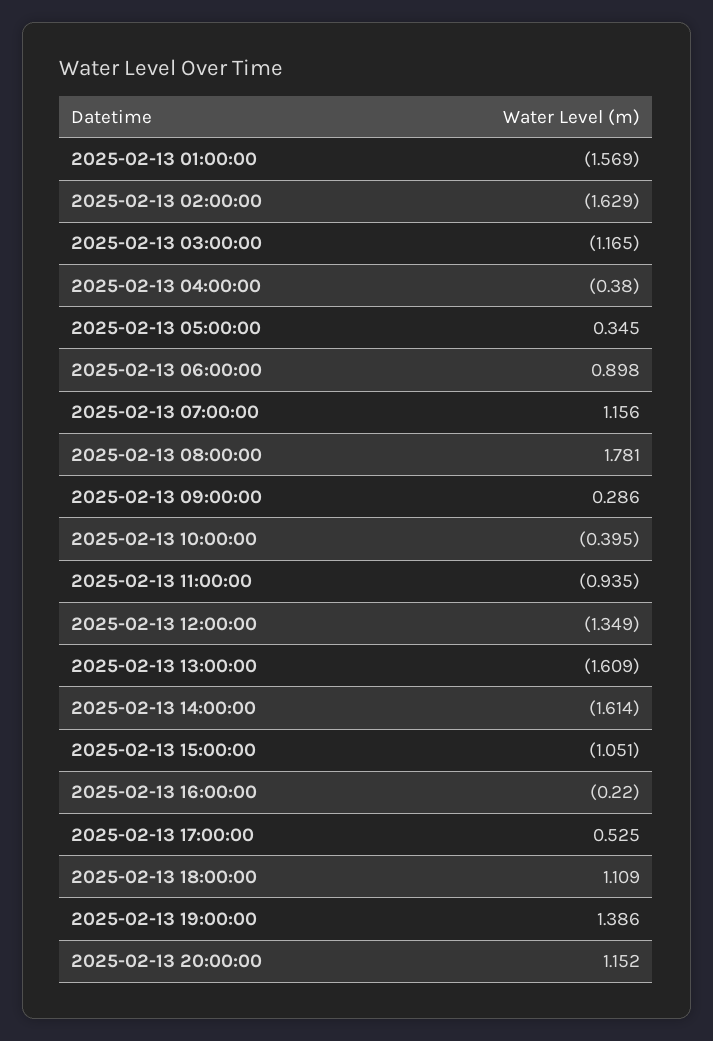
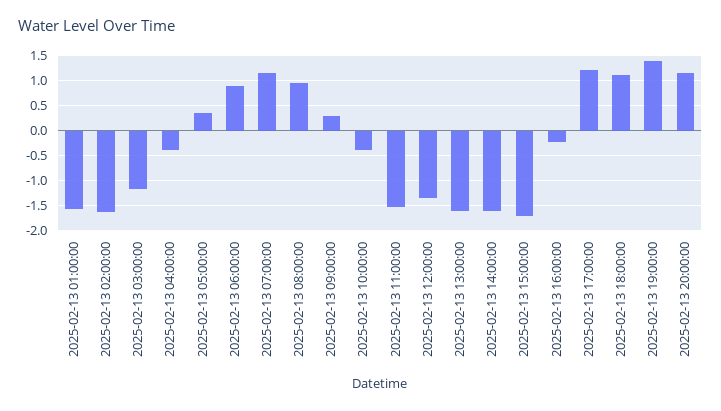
2025-02-13 08:00:00: 1.781 -> 1
2025-02-13 11:00:00: -0.935 -> -1.5
2025-02-13 15:00:00: -1.051 -> -1.75
2025-02-13 17:00:00: 0.525 -> 1.25

